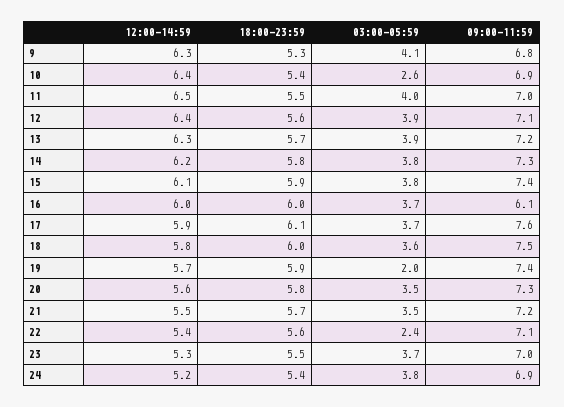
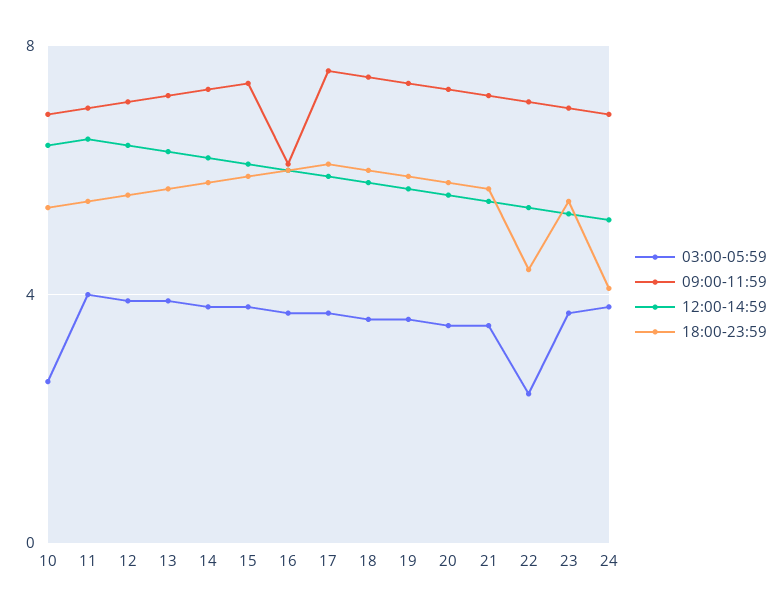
12:00-14:59, 9: 6.3 -> none
18:00-23:59, 9: 5.3 -> none
03:00-05:59, 9: 4.1 -> none
09:00-11:59, 9: 6.8 -> none
03:00-05:59, 19: 2 -> 3.5
18:00-23:59, 22: 5.6 -> 4.5
18:00-23:59, 24: 5.4 -> 4

